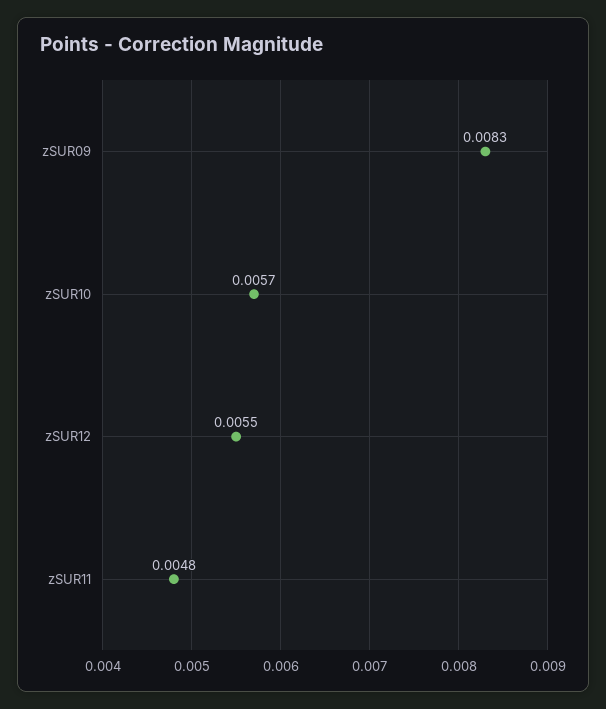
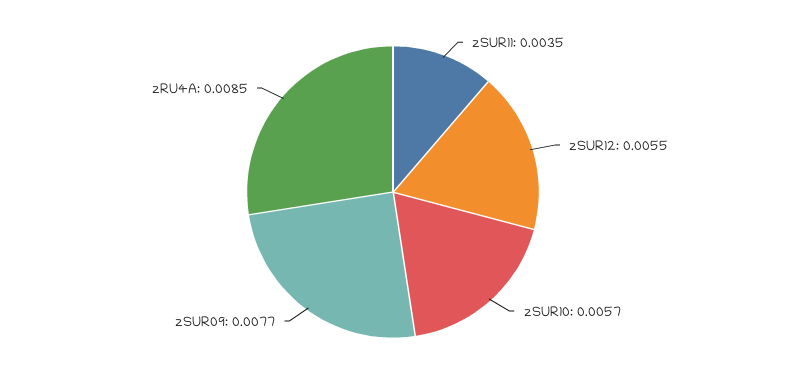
zSUR09: 0.0083 -> 0.0077
zSUR11: 0.0048 -> 0.0035
zRU4A: none -> 0.0085

